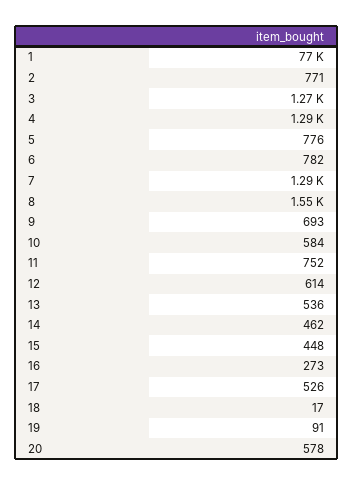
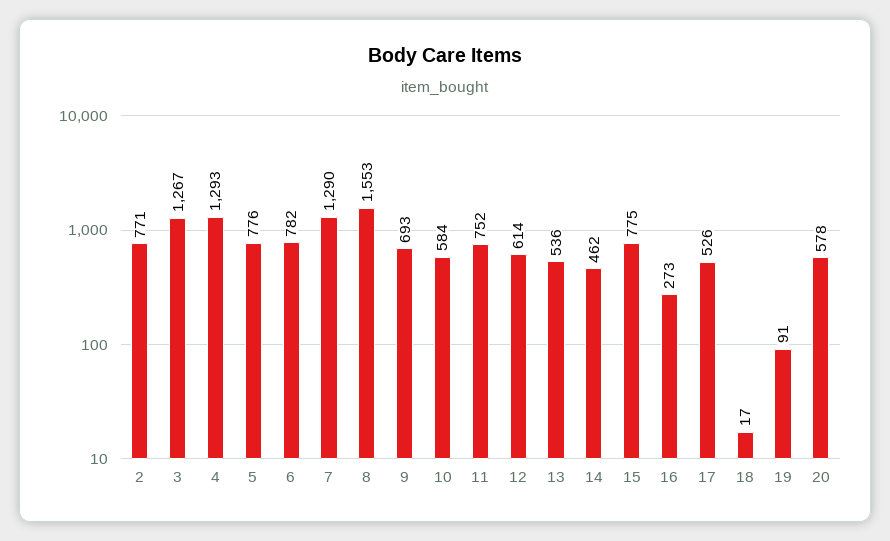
1: 77000 -> none
15: 448 -> 775

